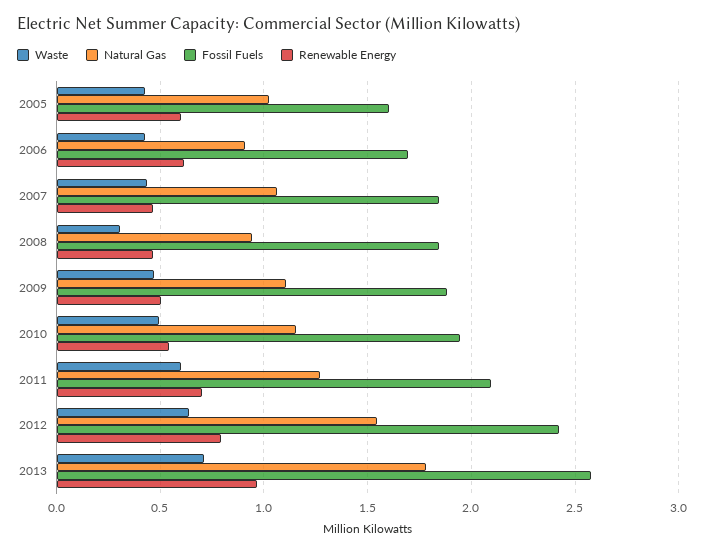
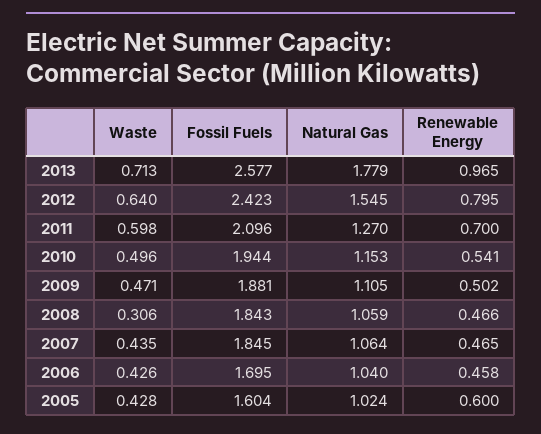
Natural Gas, 2006: 0.9 -> 1.04
Renewable Energy, 2006: 0.6 -> 0.458
Natural Gas, 2008: 0.95 -> 1.059

